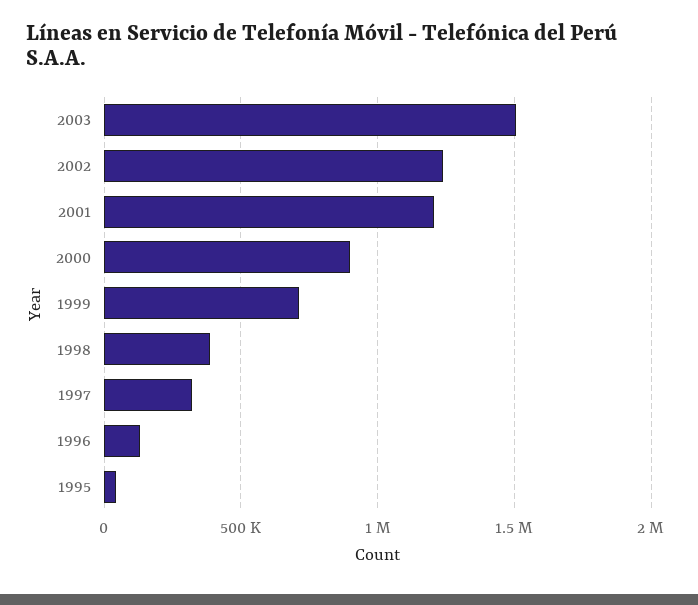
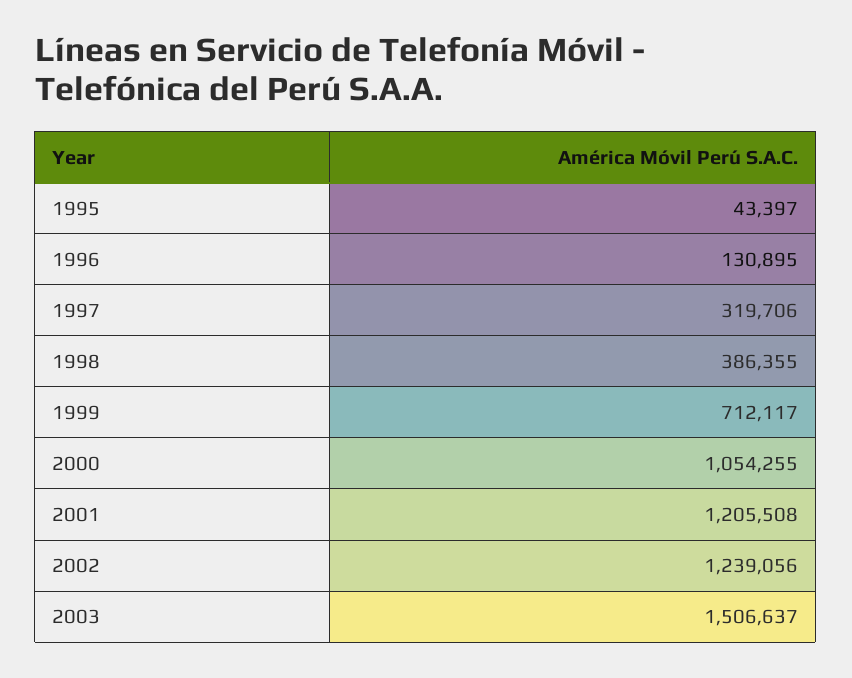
2000: 900000 -> 1054255

